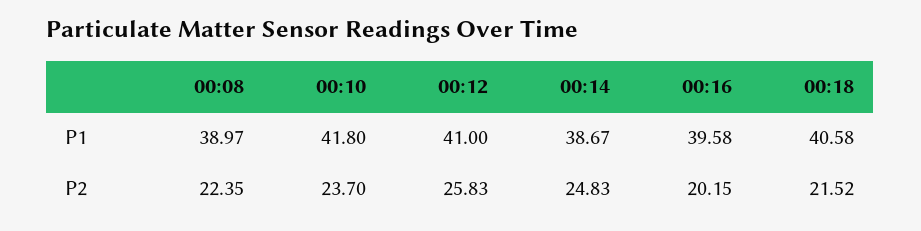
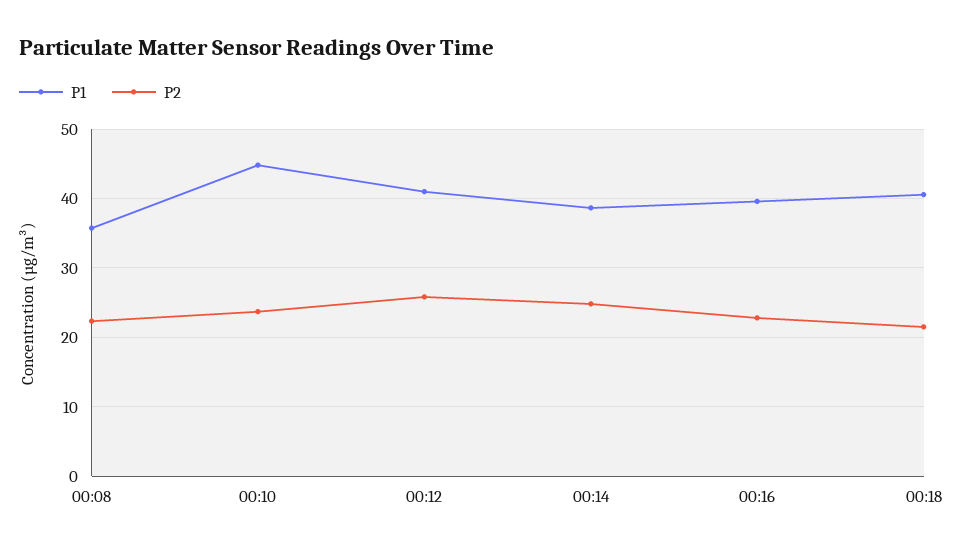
P1, 00:08: 38.97 -> 36
P1, 00:10: 41.8 -> 45
P2, 00:16: 20.15 -> 23

